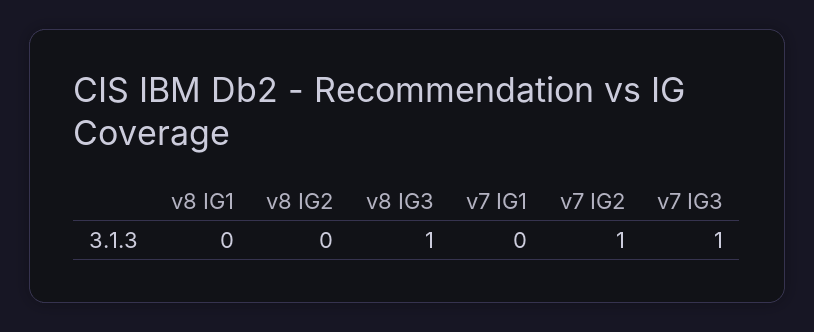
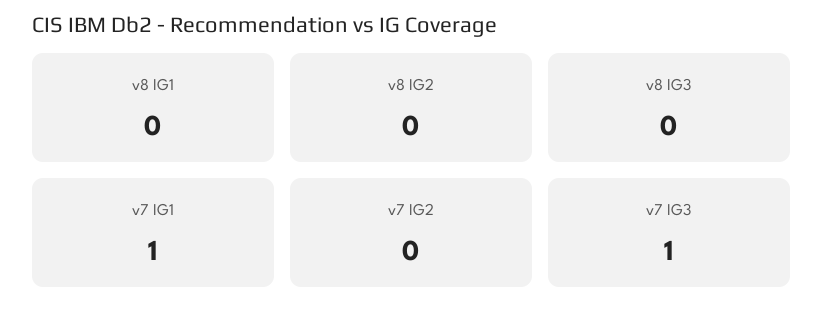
v8 IG3: 1 -> 0
v7 IG1: 0 -> 1
v7 IG2: 1 -> 0

